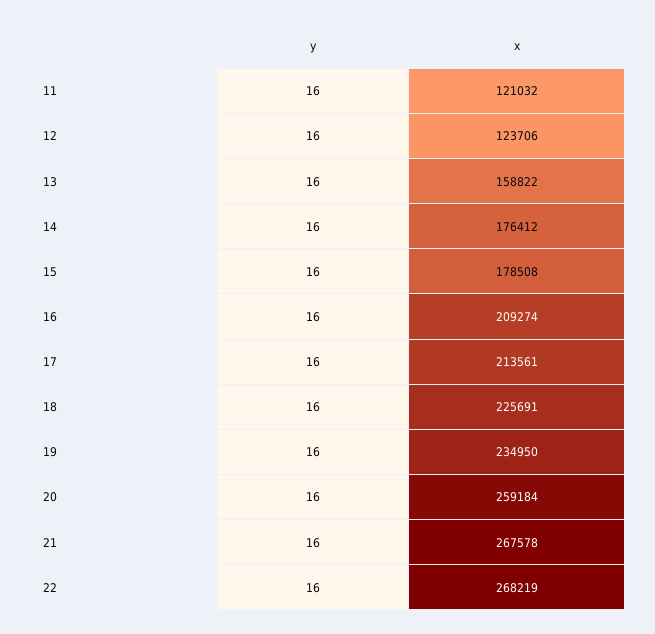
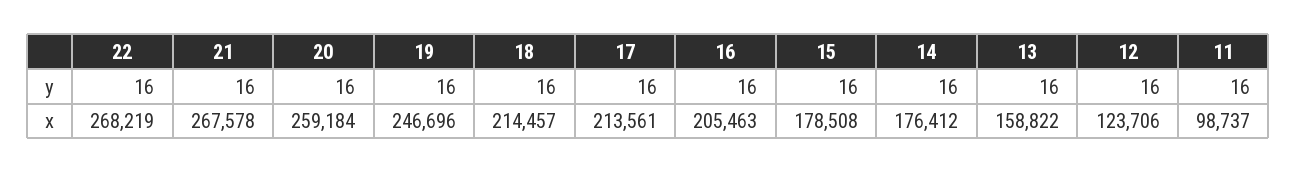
x, 11: 121032 -> 98737
x, 16: 209274 -> 205463
x, 18: 225691 -> 214457
x, 19: 234950 -> 246696

